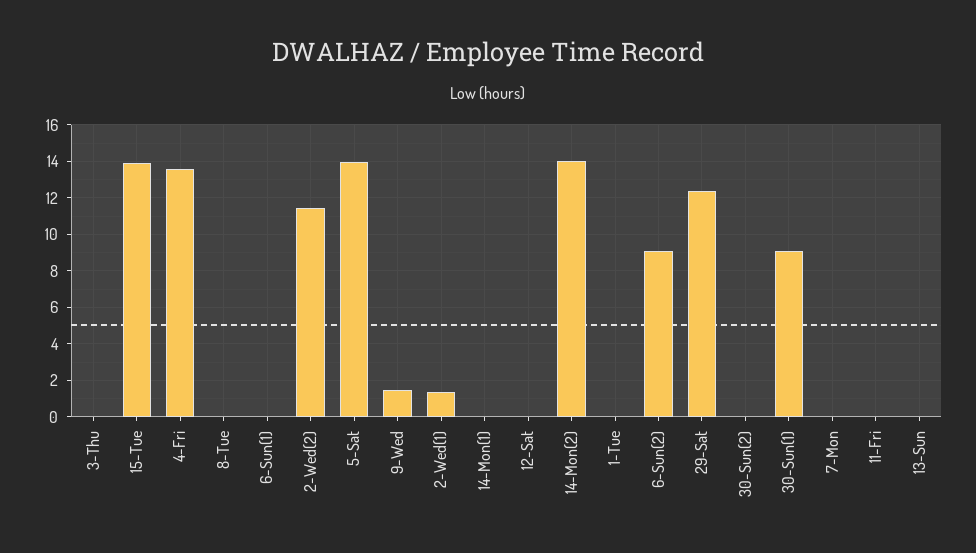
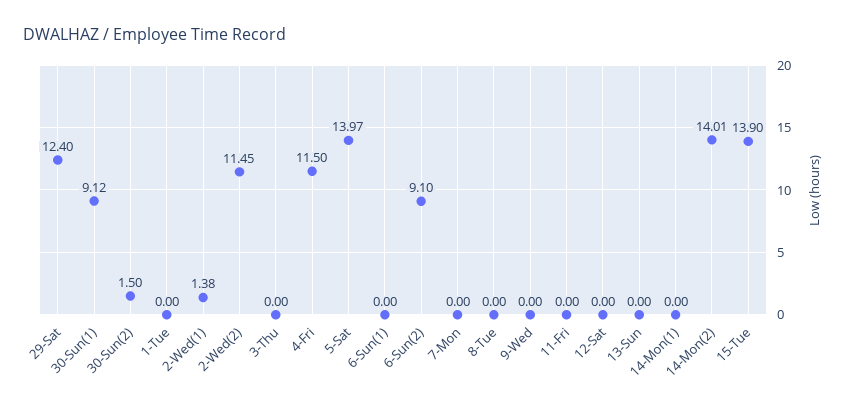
4-Fri: 13.5 -> 11.5
9-Wed: 1.5 -> 0
30-Sun(2): 0 -> 1.5

